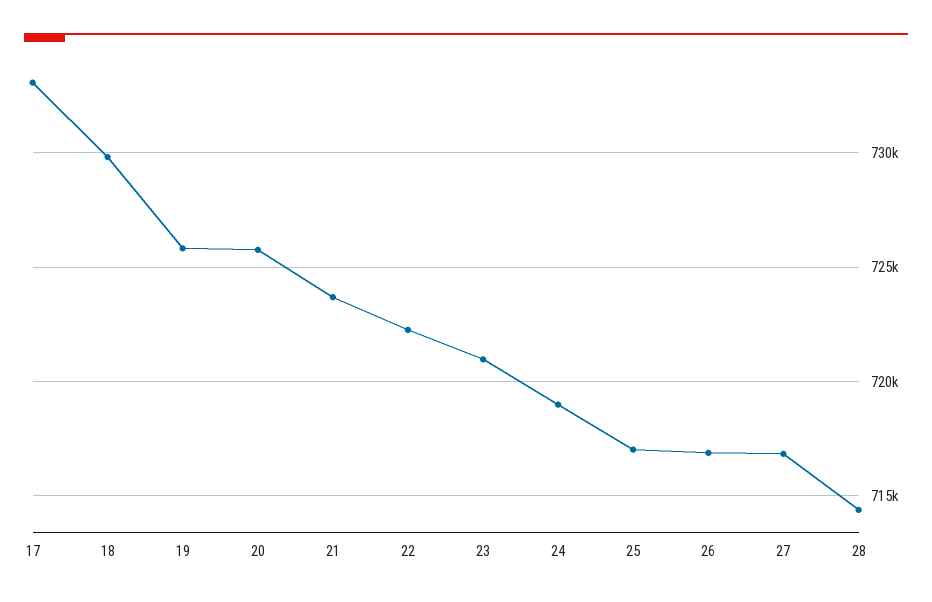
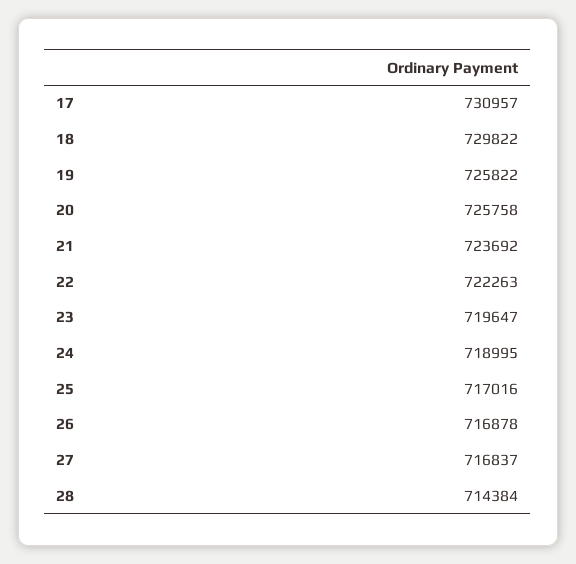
17: 733000 -> 730957
23: 721000 -> 719647

